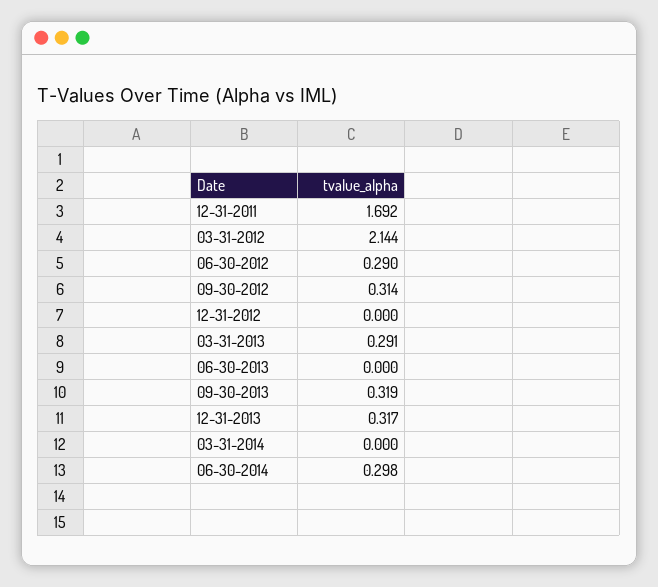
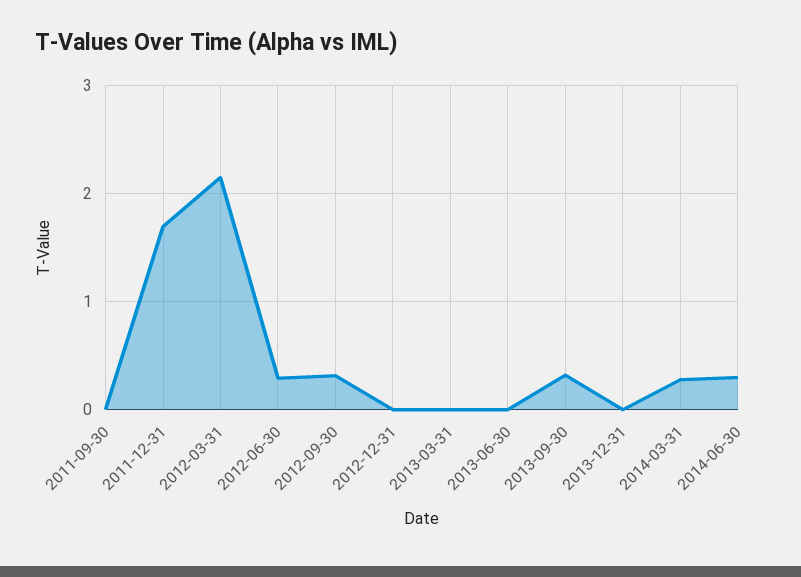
03-31-2013: 0.291 -> 0
12-31-2013: 0.317 -> 0
03-31-2014: 0 -> 0.3
2011-09-30: none -> 0

